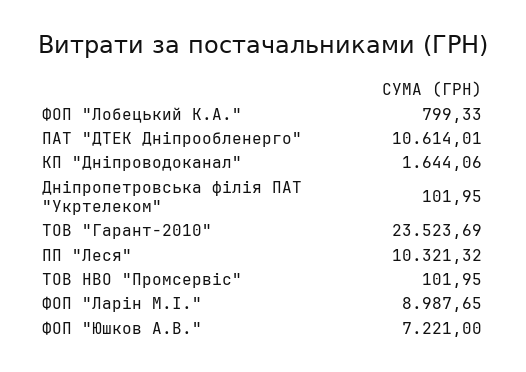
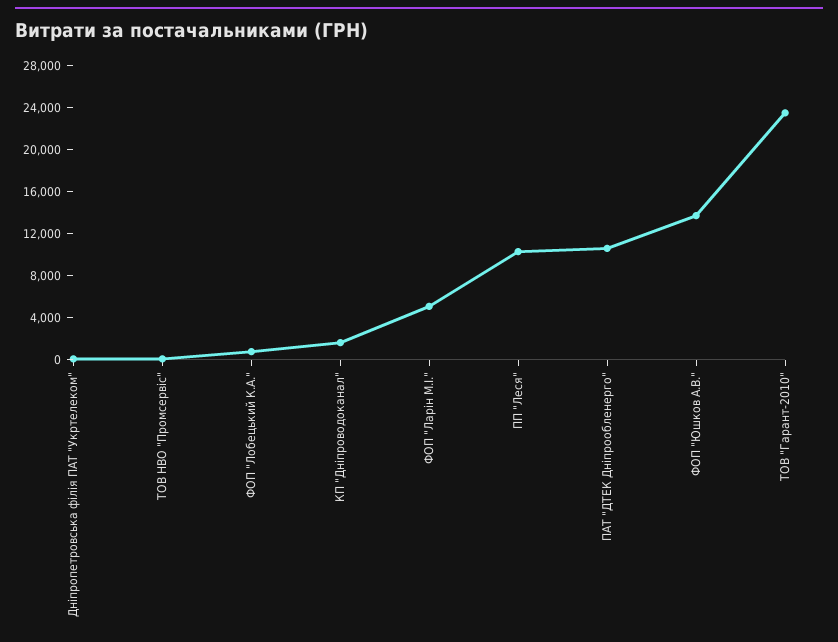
ФОП "Ларін М.І.": 8987.65 -> 5000
ФОП "Юшков А.В.": 7221 -> 14000

